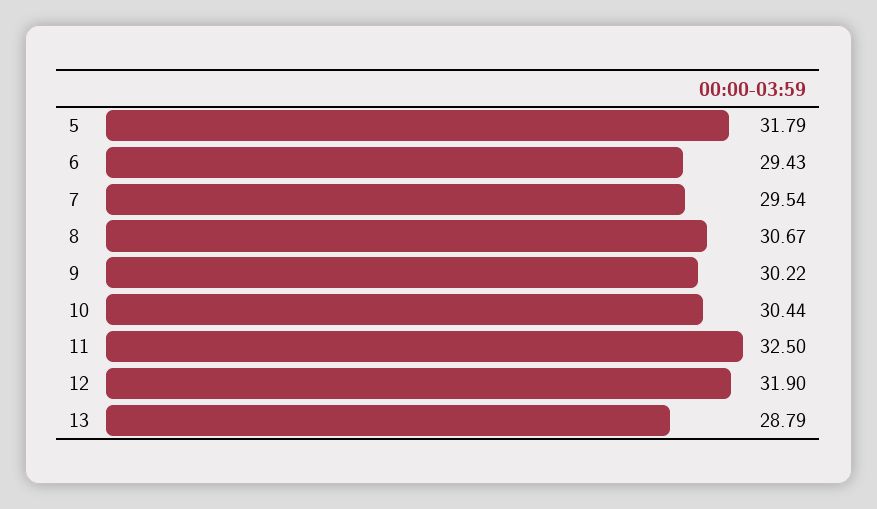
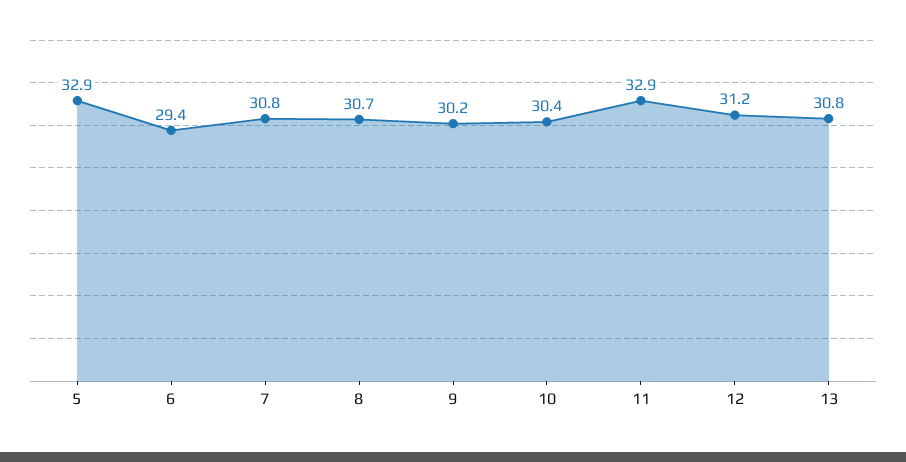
5: 31.79 -> 32.9
7: 29.54 -> 30.8
11: 32.5 -> 32.9
12: 31.9 -> 31.2
13: 28.79 -> 30.8

